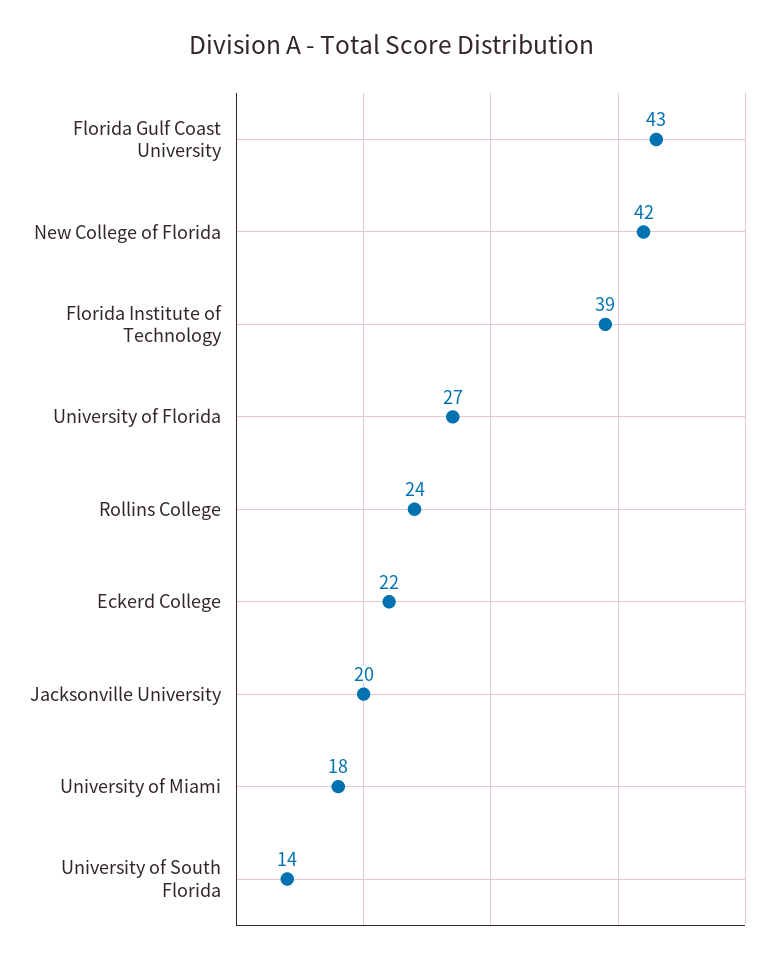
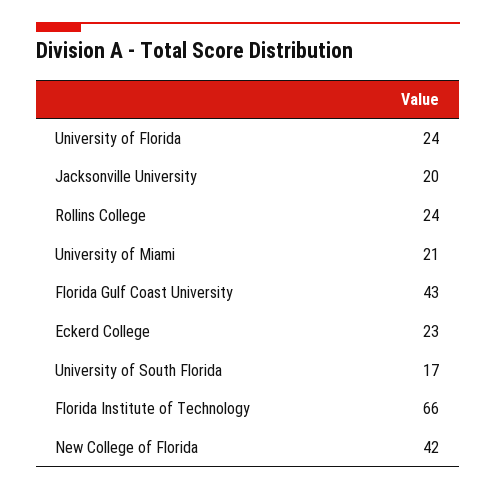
Florida Institute of Technology: 39 -> 66
University of Florida: 27 -> 24
Eckerd College: 22 -> 23
University of Miami: 18 -> 21
University of South Florida: 14 -> 17

